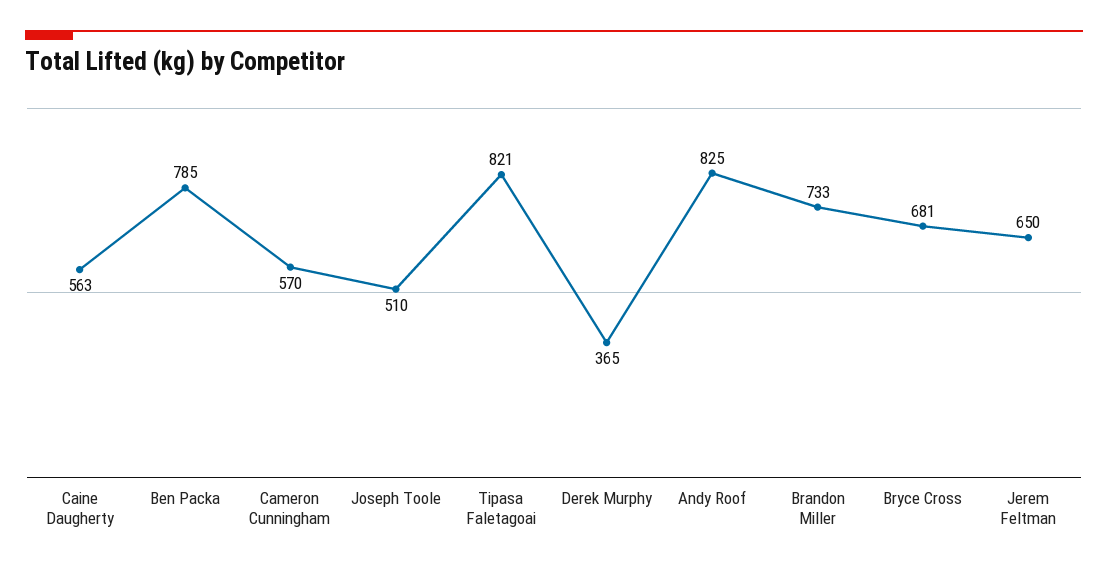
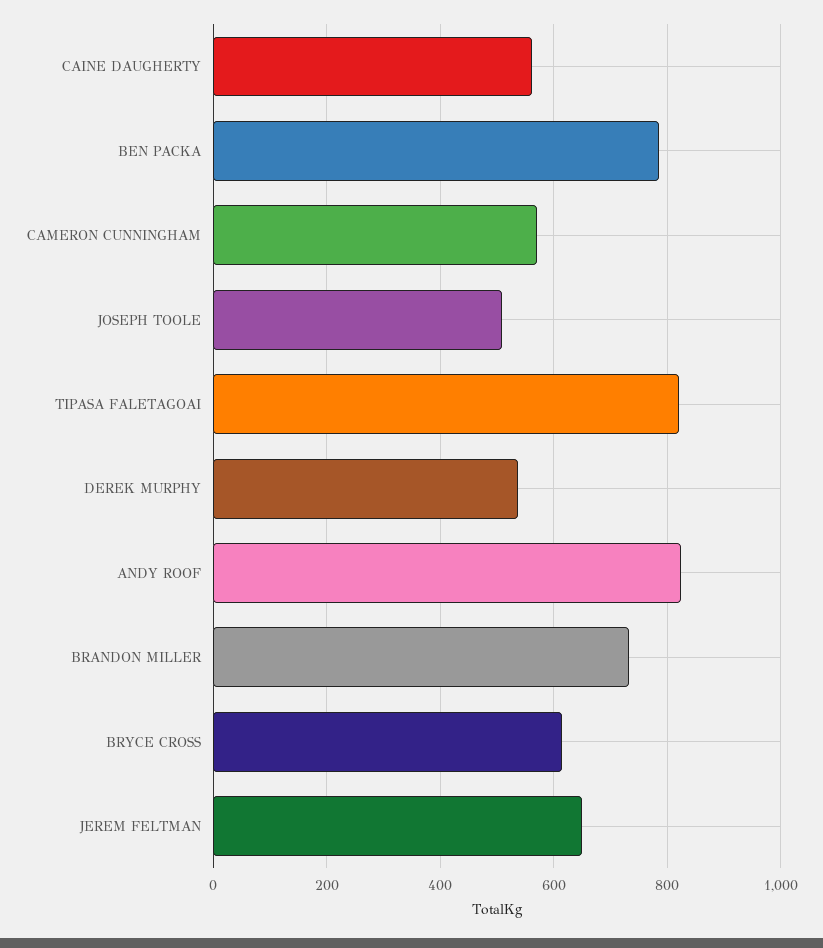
Derek Murphy: 365 -> 540
Bryce Cross: 681 -> 620

